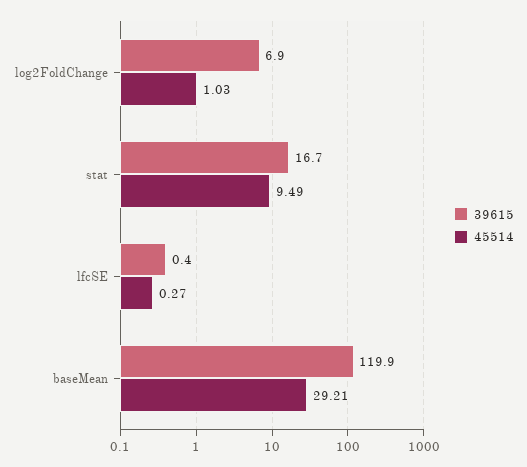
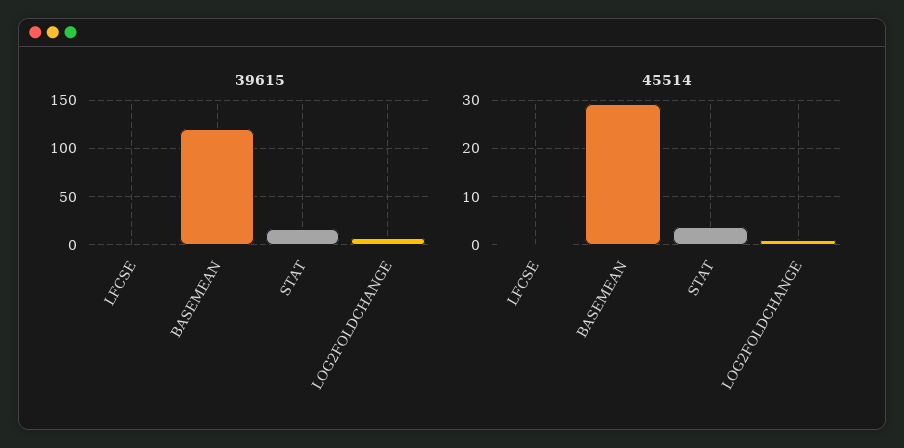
45514, stat: 9.49 -> 4

